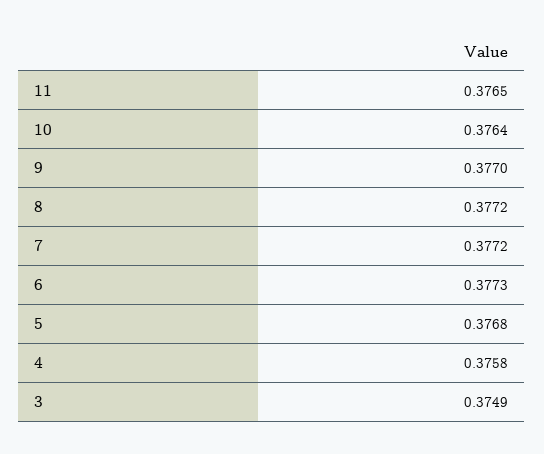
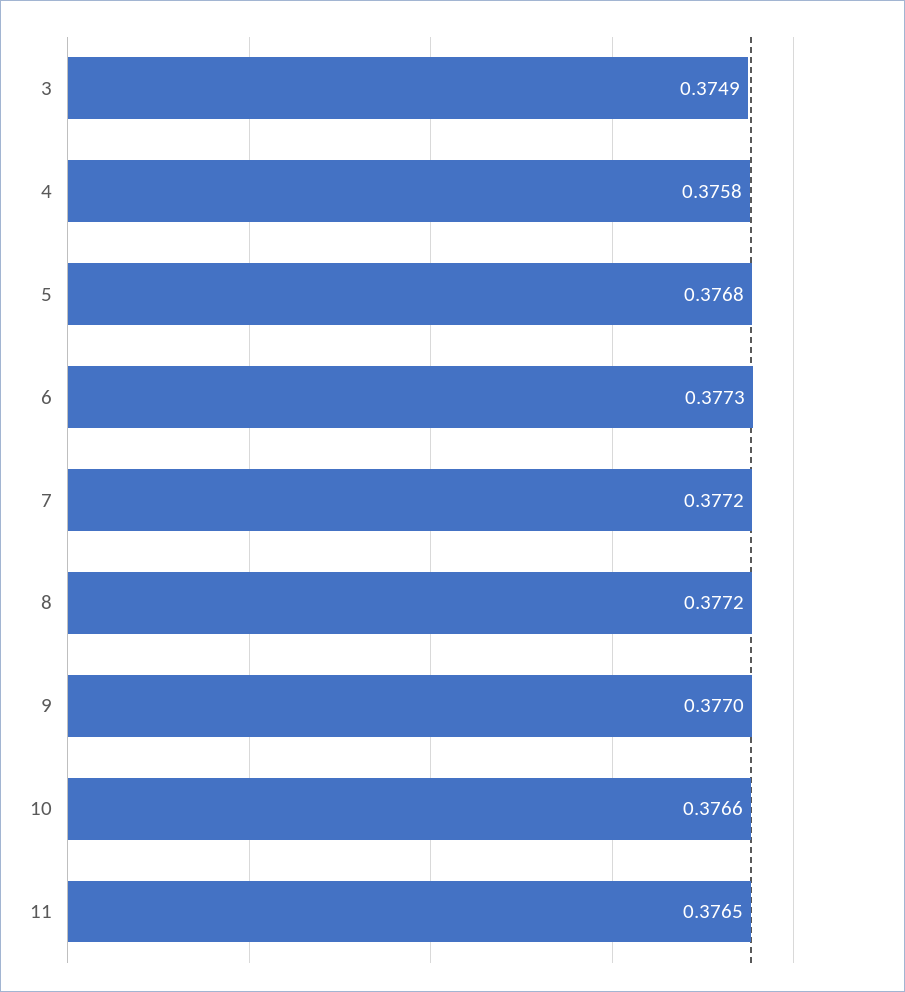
10: 0.3764 -> 0.3766

